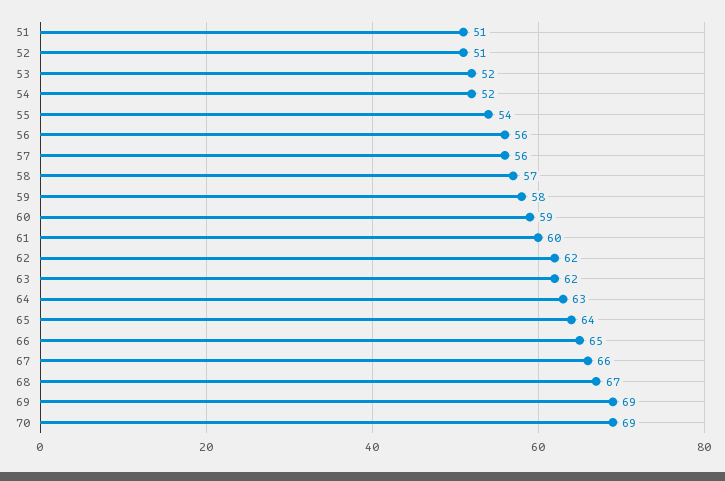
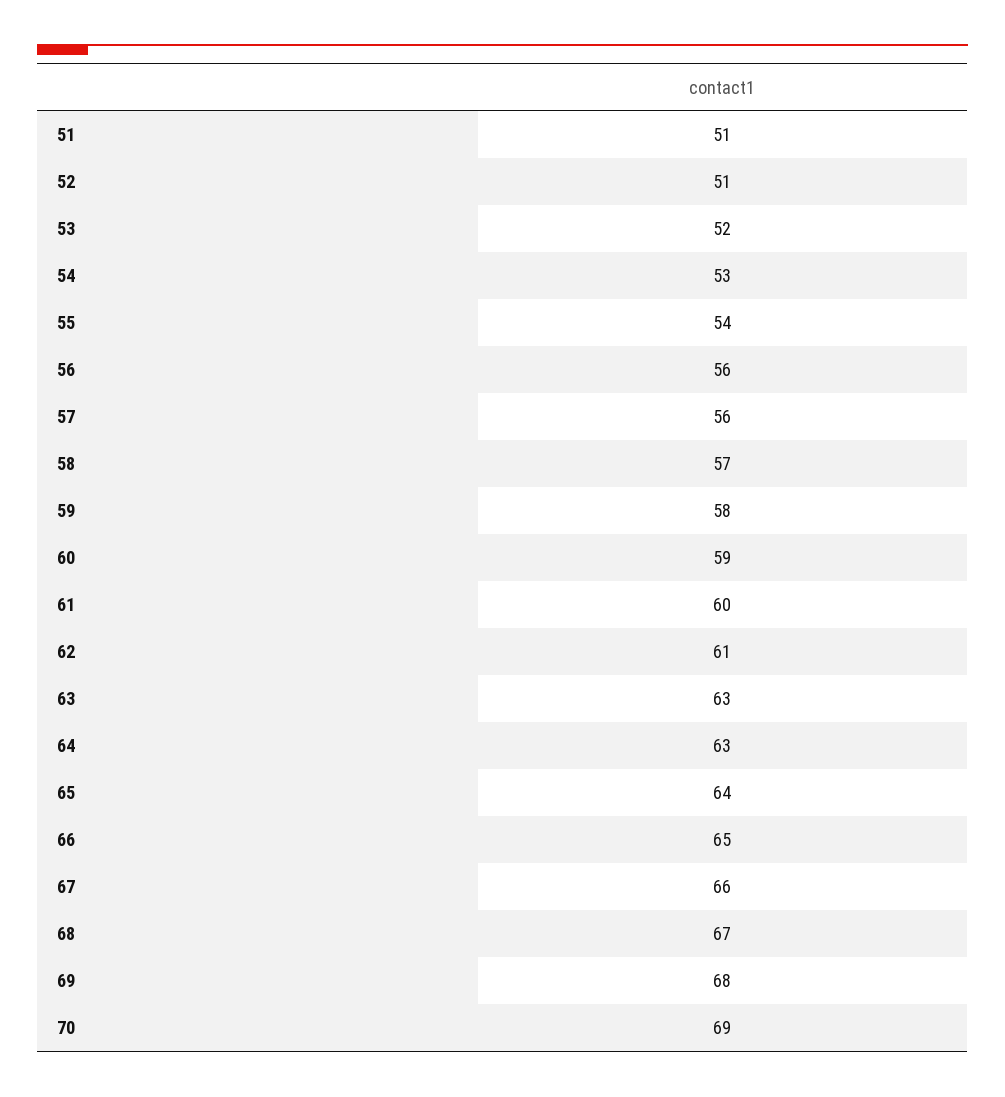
54: 52 -> 53
62: 62 -> 61
63: 62 -> 63
69: 69 -> 68

